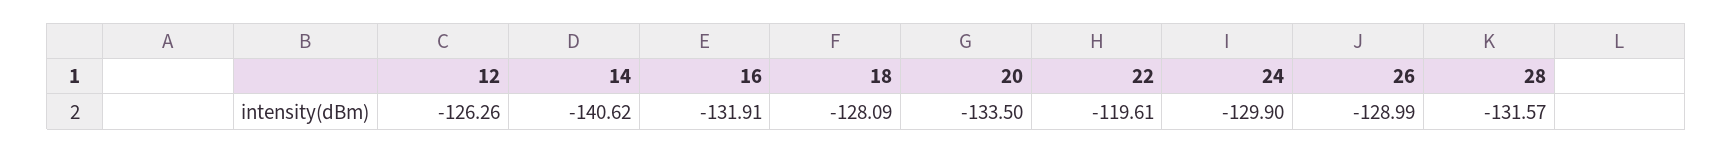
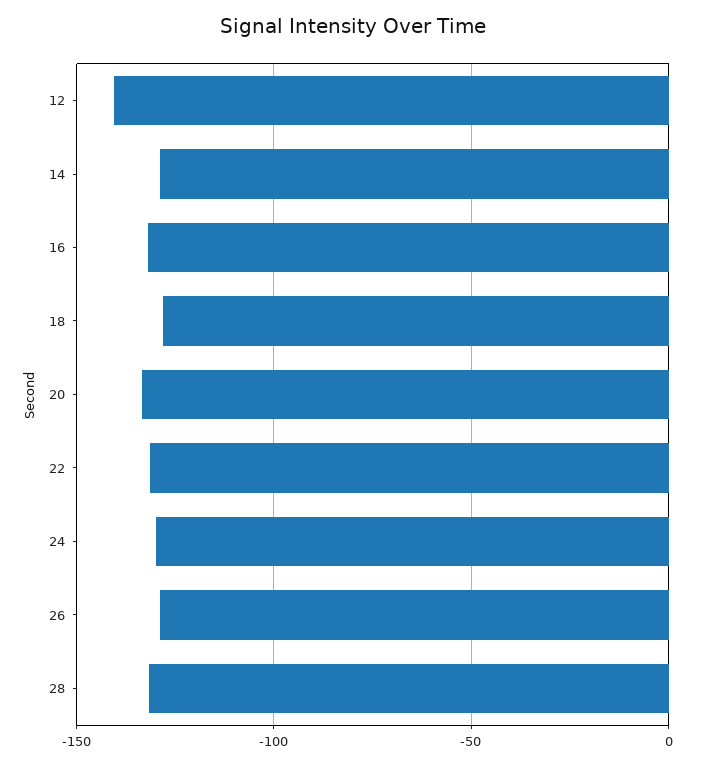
12: -126.26 -> -140
14: -140.62 -> -130
22: -119.61 -> -130

